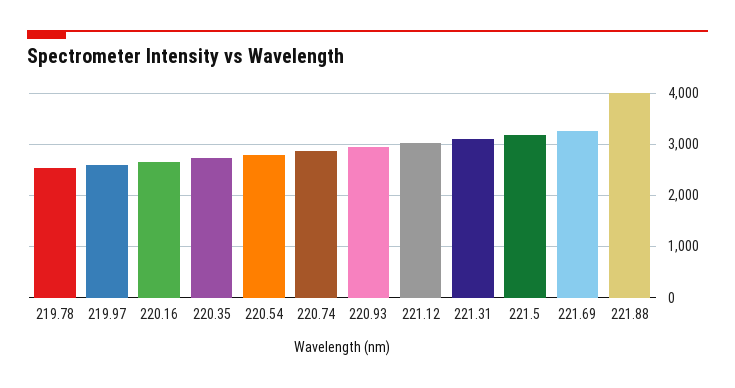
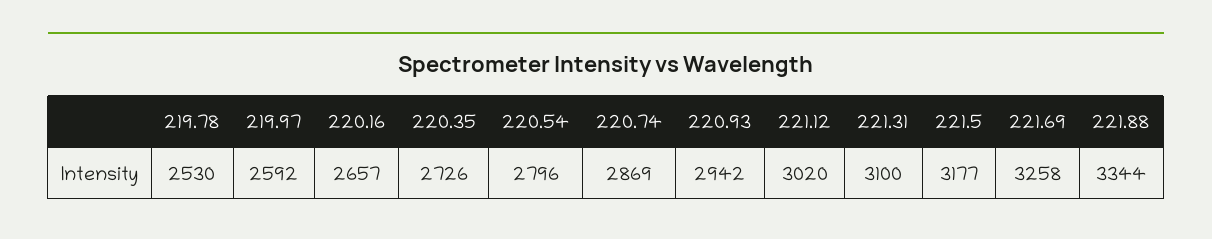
221.88: 4000 -> 3344

